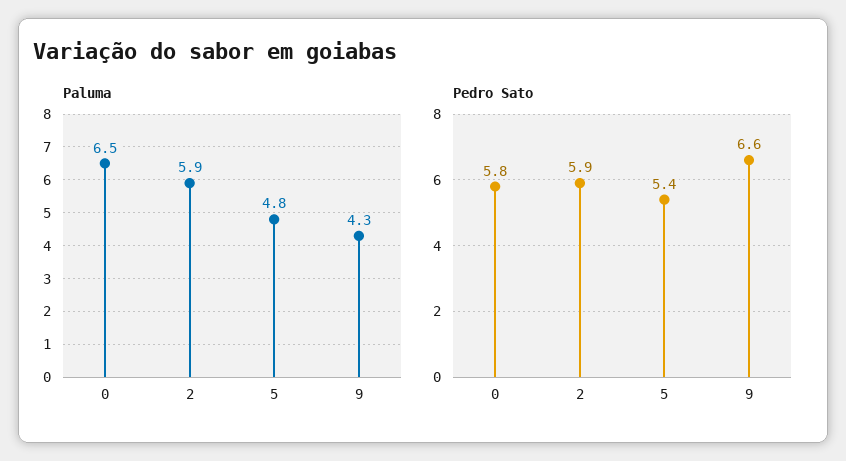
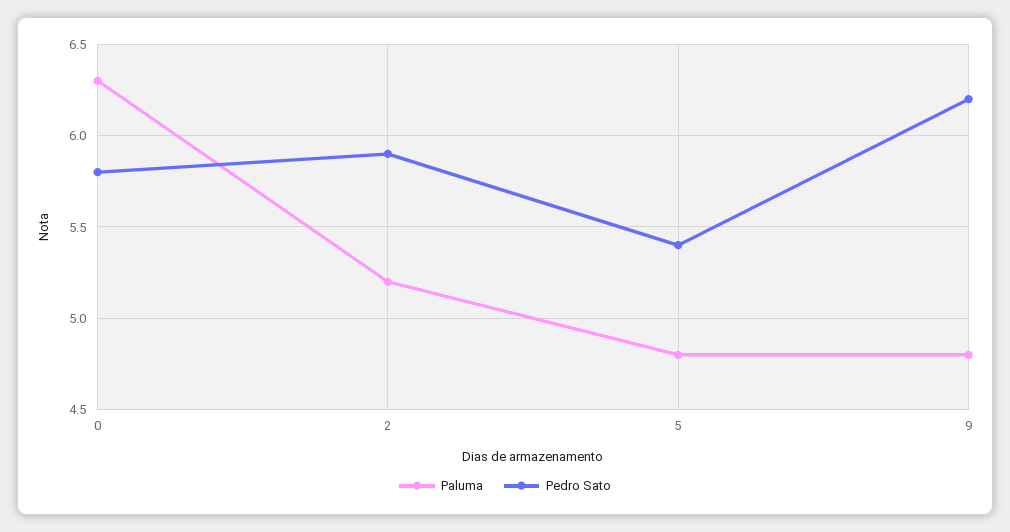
Paluma, 0: 6.5 -> 6.3
Paluma, 2: 5.9 -> 5.2
Paluma, 9: 4.3 -> 4.8
Pedro Sato, 9: 6.6 -> 6.2

